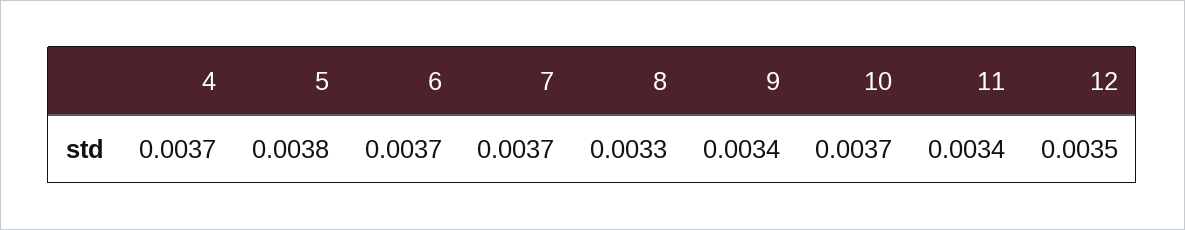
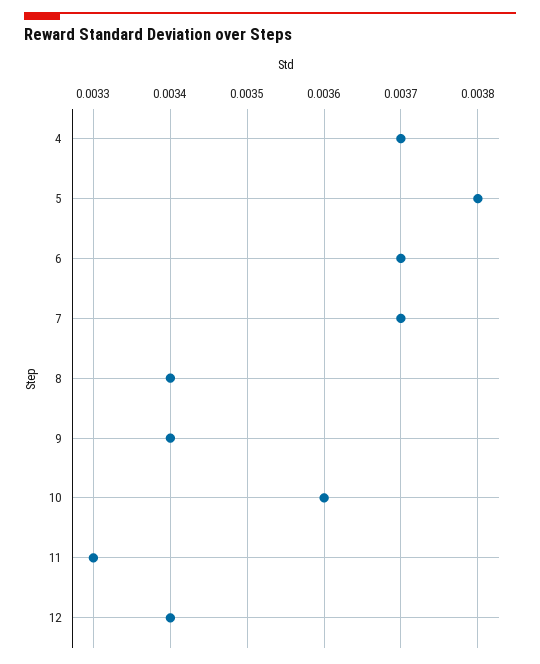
8: 0.0033 -> 0.0034
10: 0.0037 -> 0.0036
11: 0.0034 -> 0.0033
12: 0.0035 -> 0.0034

